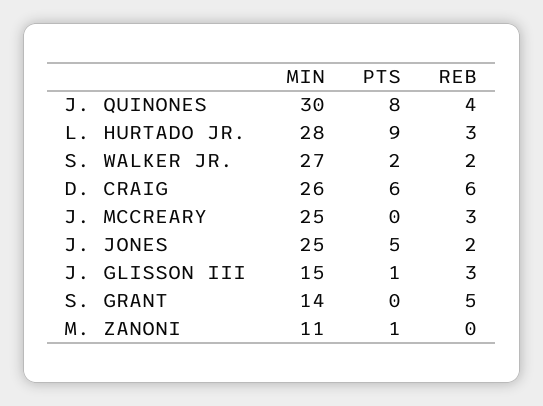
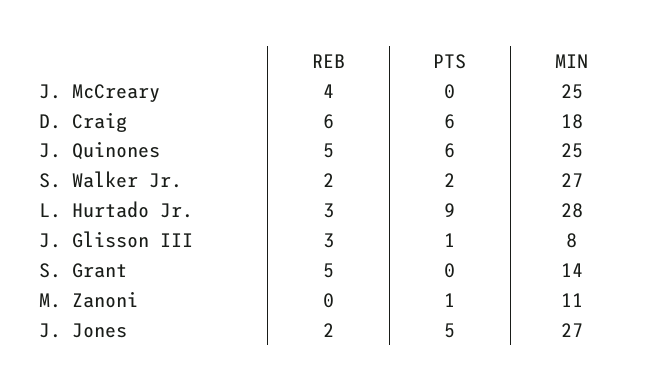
MIN, J. QUINONES: 30 -> 25
PTS, J. QUINONES: 8 -> 6
REB, J. QUINONES: 4 -> 5
MIN, D. CRAIG: 26 -> 18
REB, J. MCCREARY: 3 -> 4
MIN, J. JONES: 25 -> 27
MIN, J. GLISSON III: 15 -> 8

